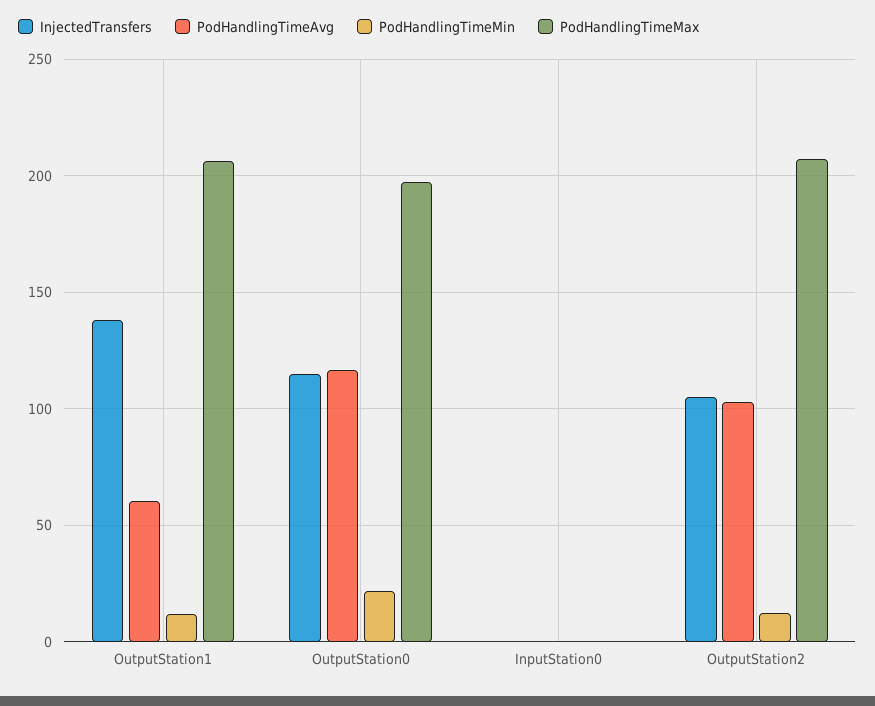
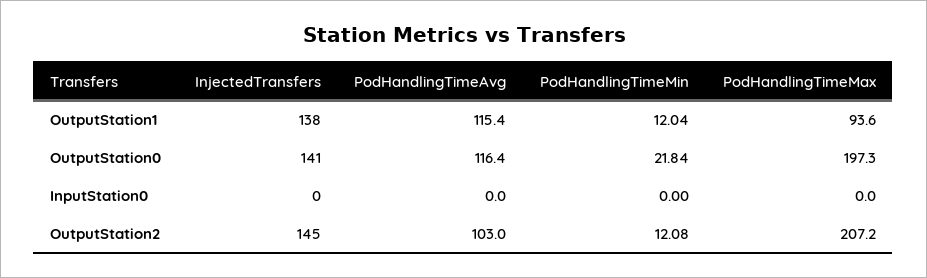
PodHandlingTimeAvg, OutputStation1: 60 -> 115.4
PodHandlingTimeMax, OutputStation1: 205 -> 93.6
InjectedTransfers, OutputStation0: 115 -> 141
InjectedTransfers, OutputStation2: 105 -> 145

